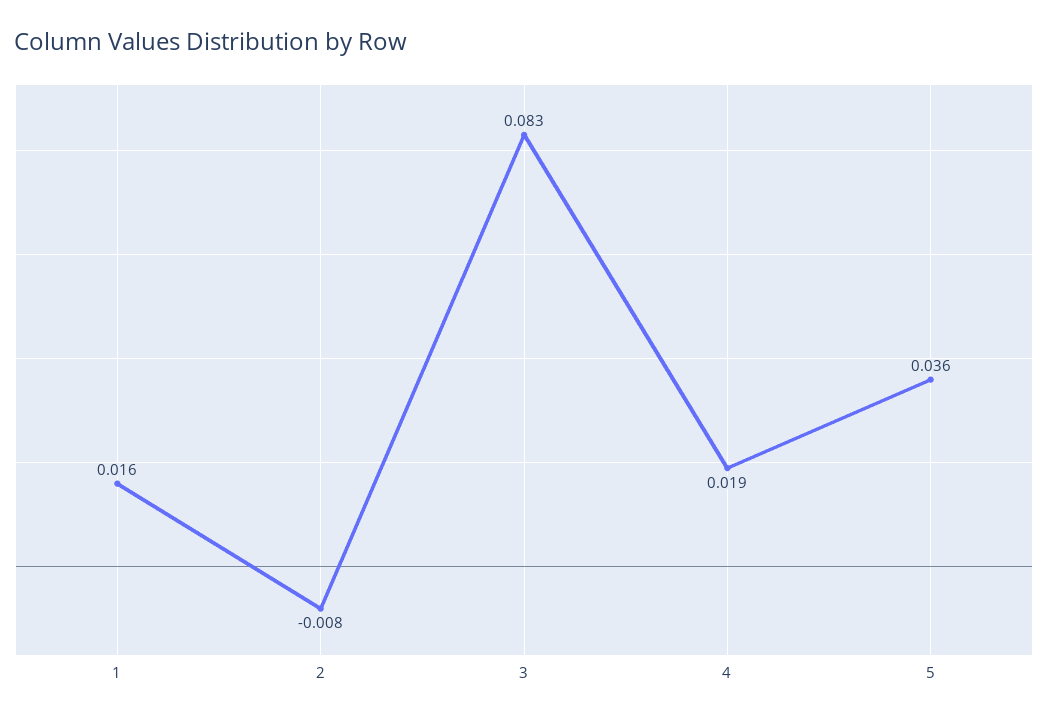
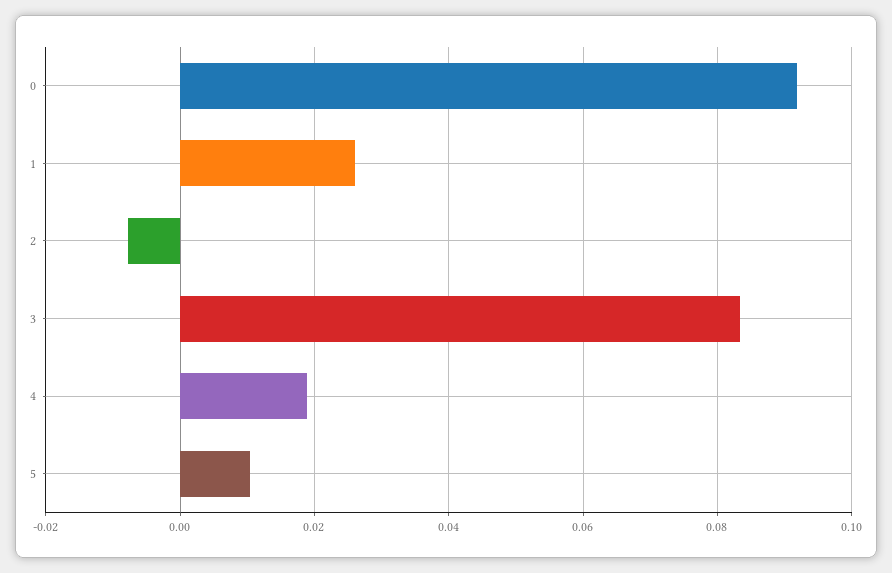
1: 0.016 -> 0.026
5: 0.036 -> 0.01
0: none -> 0.092

